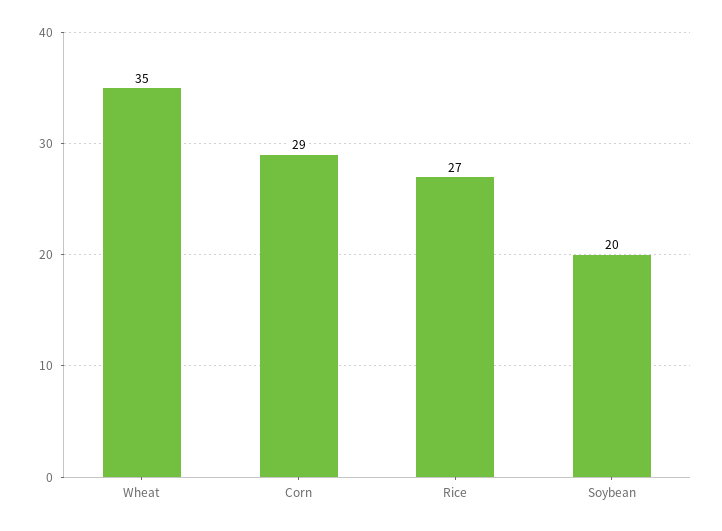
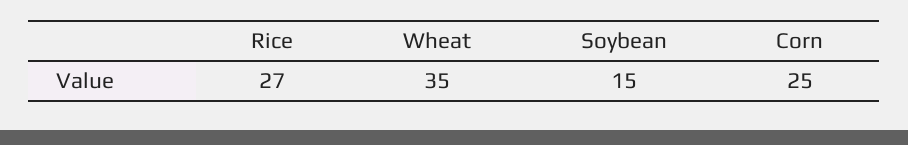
Corn: 29 -> 25
Soybean: 20 -> 15

